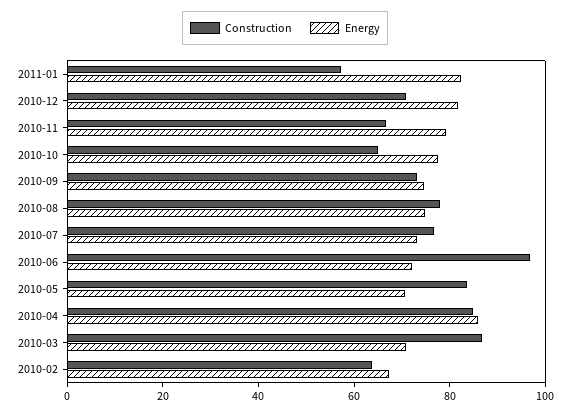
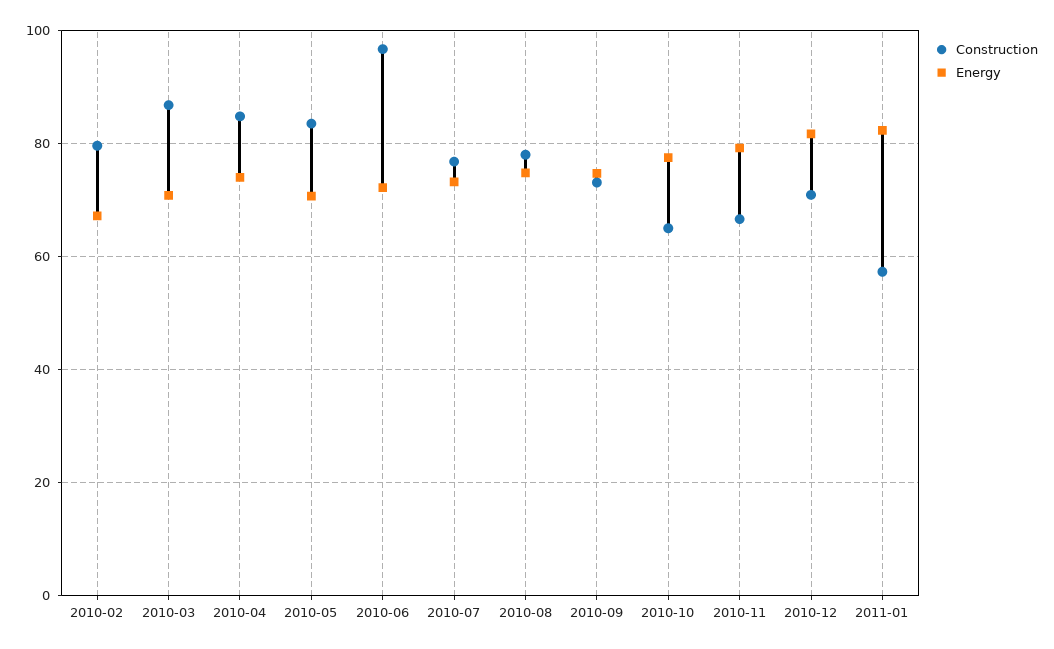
Energy, 2010-04: 85 -> 74
Construction, 2010-02: 65 -> 80

